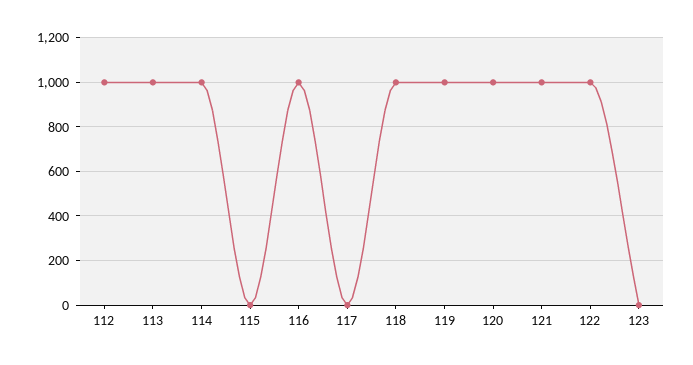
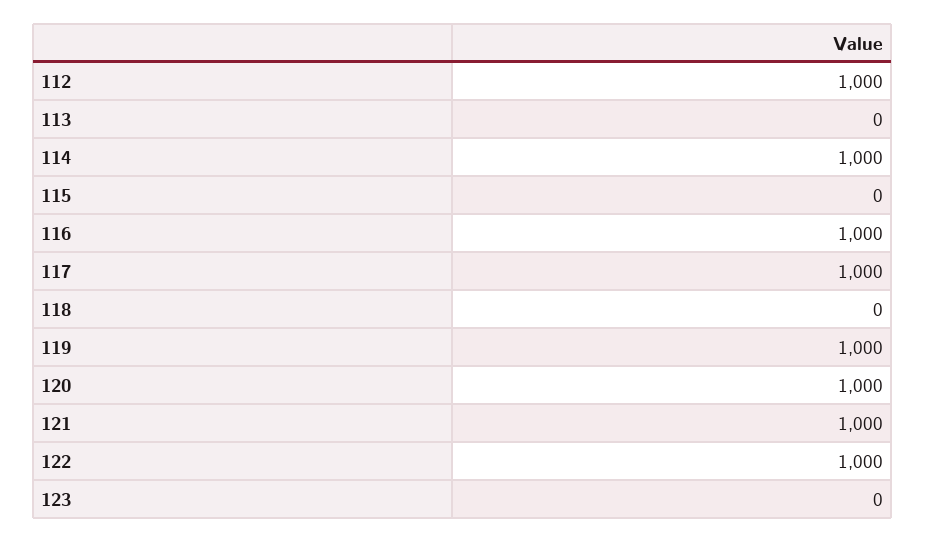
113: 1000 -> 0
117: 0 -> 1000
118: 1000 -> 0

